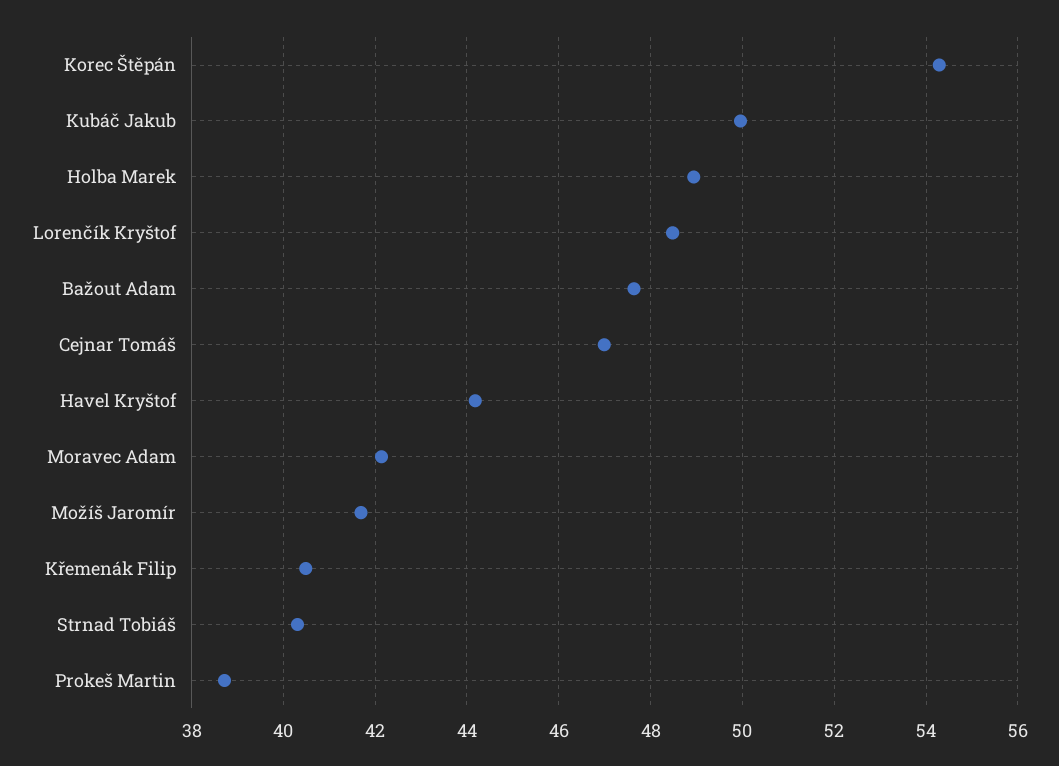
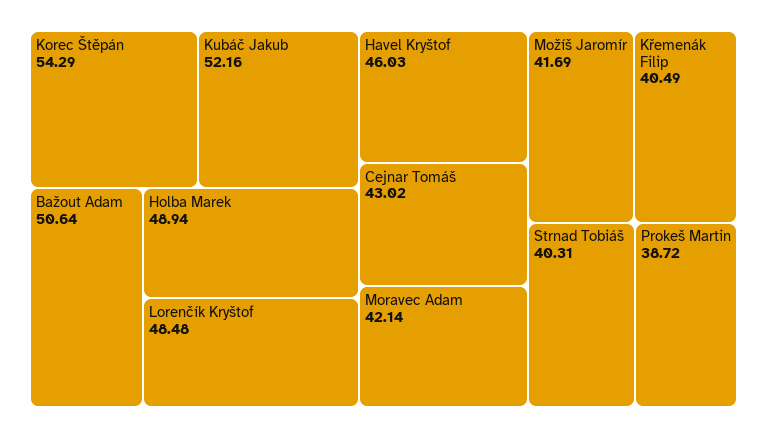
Kubáč Jakub: 50 -> 52.16
Bažout Adam: 47.6 -> 50.64
Cejnar Tomáš: 47 -> 43.02
Havel Kryštof: 44.2 -> 46.03

